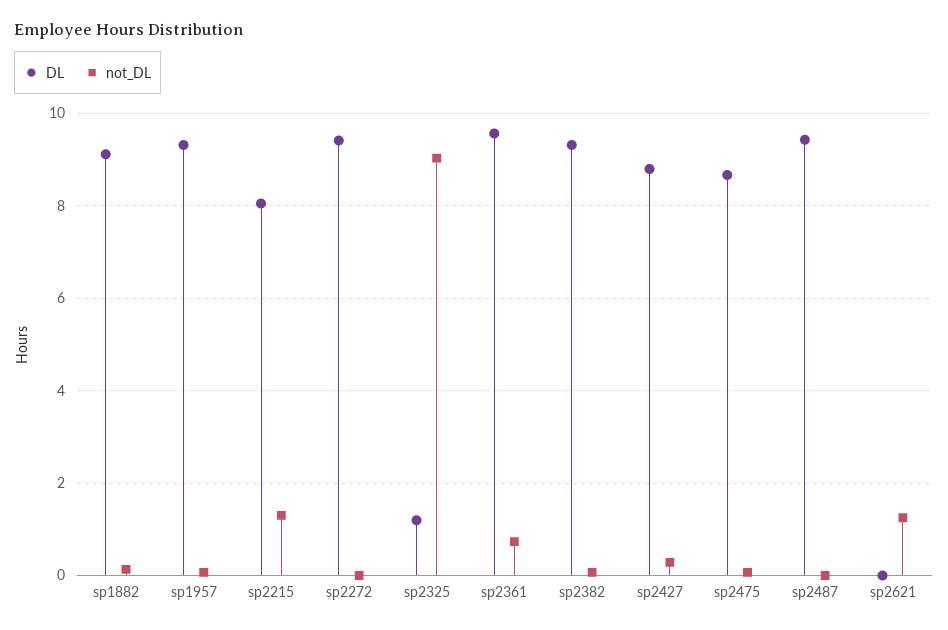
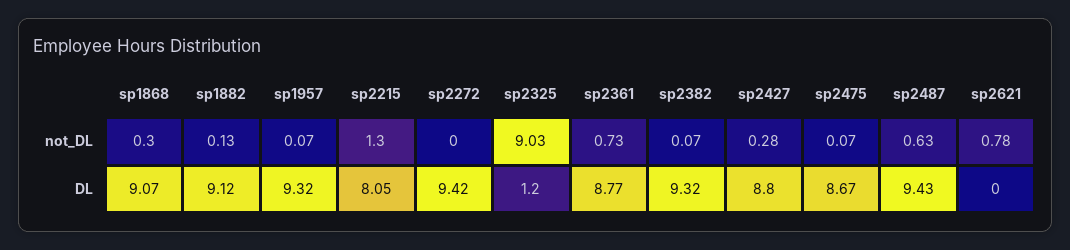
DL, sp2361: 9.6 -> 8.77
not_DL, sp2487: 0 -> 0.63
not_DL, sp2621: 1.2 -> 0.78
not_DL, sp1868: none -> 0.3
DL, sp1868: none -> 9.07

